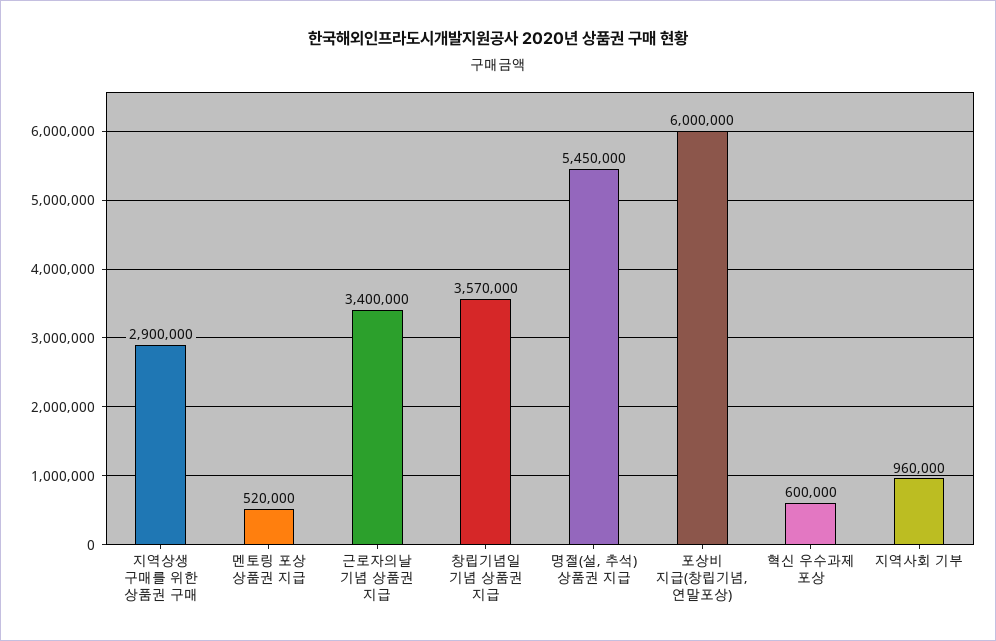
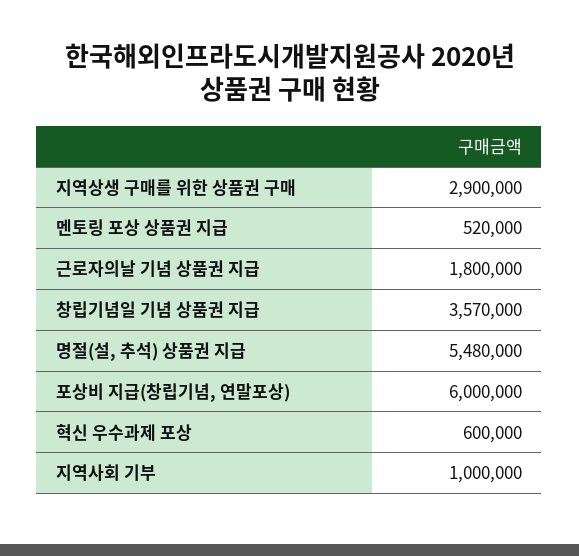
근로자의날 기념 상품권 지급: 3400000 -> 1800000
명절(설, 추석) 상품권 지급: 5450000 -> 5480000
지역사회 기부: 960000 -> 1000000

